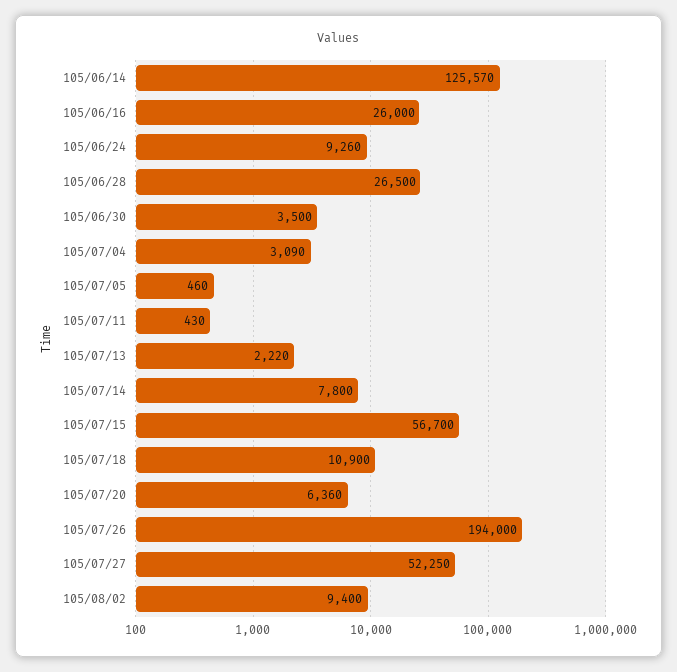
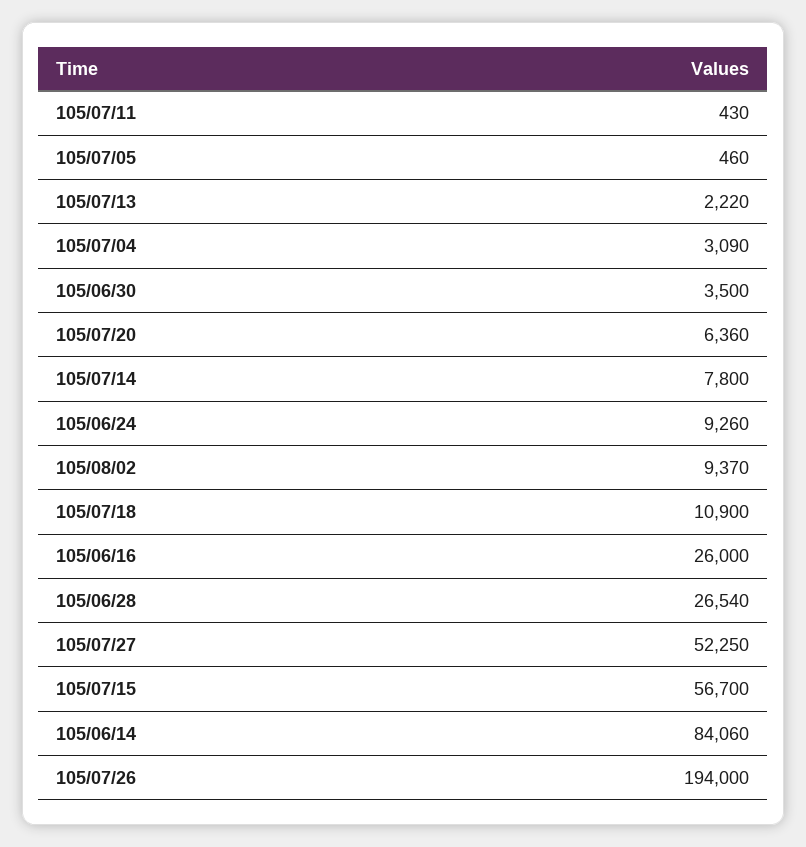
105/06/14: 125570 -> 84060
105/06/28: 26500 -> 26540
105/08/02: 9400 -> 9370

